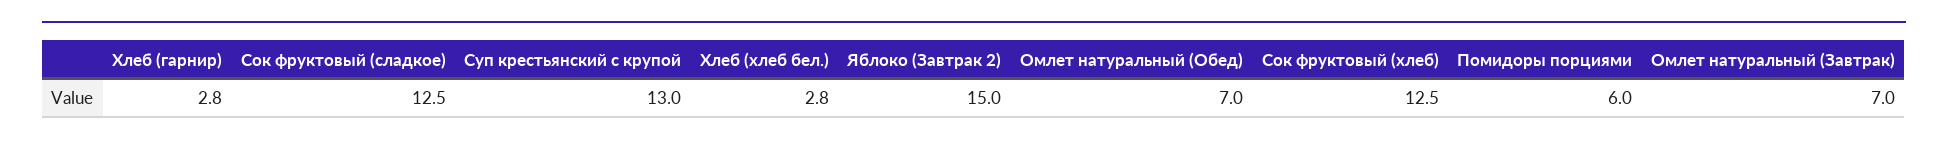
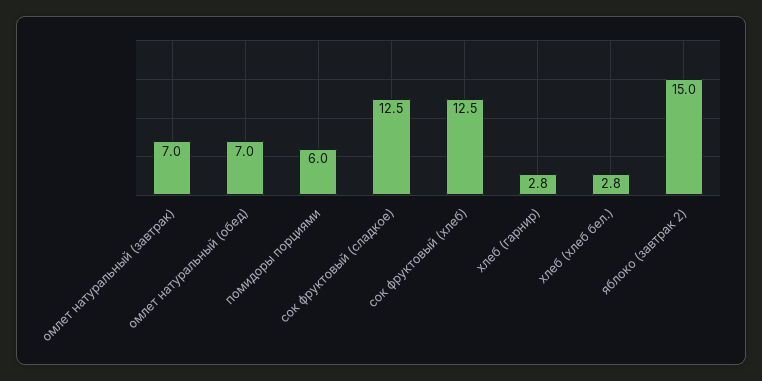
Суп крестьянский с крупой: 13 -> none

